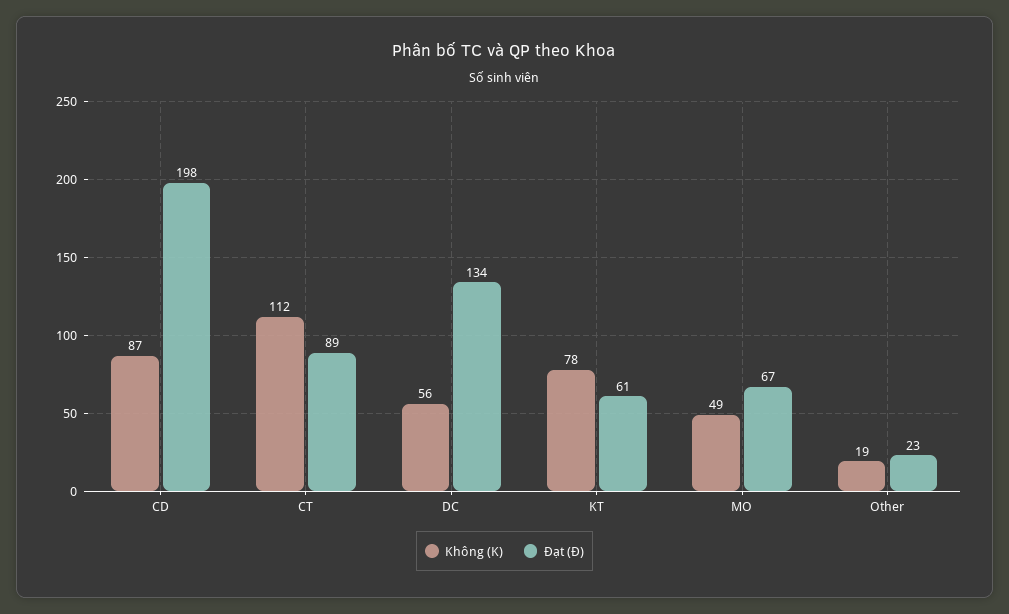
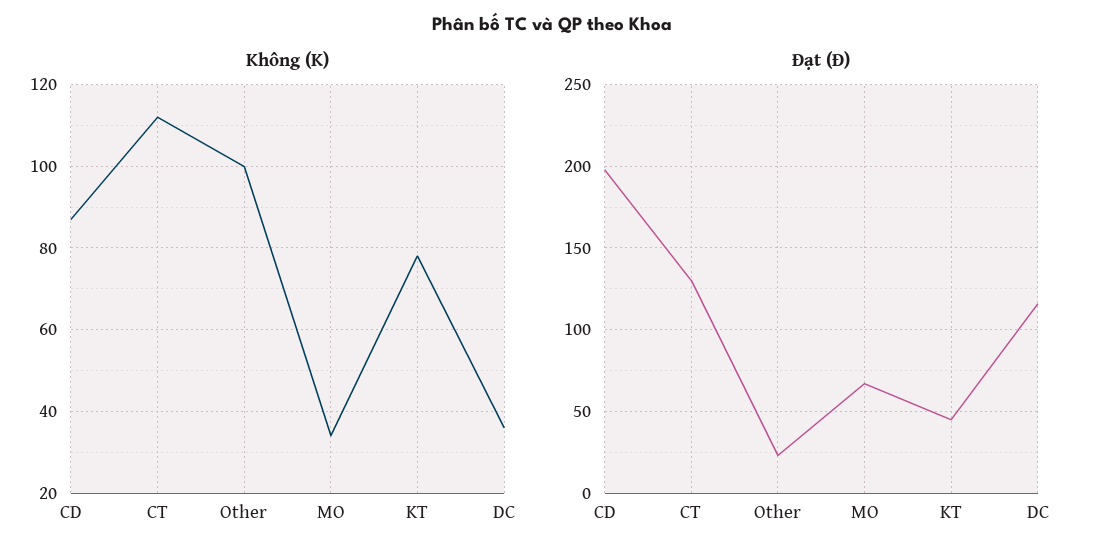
Đạt (Đ), CT: 89 -> 130
Không (K), DC: 56 -> 35
Đạt (Đ), DC: 134 -> 115
Đạt (Đ), KT: 61 -> 45
Không (K), MO: 49 -> 35
Không (K), Other: 19 -> 100

